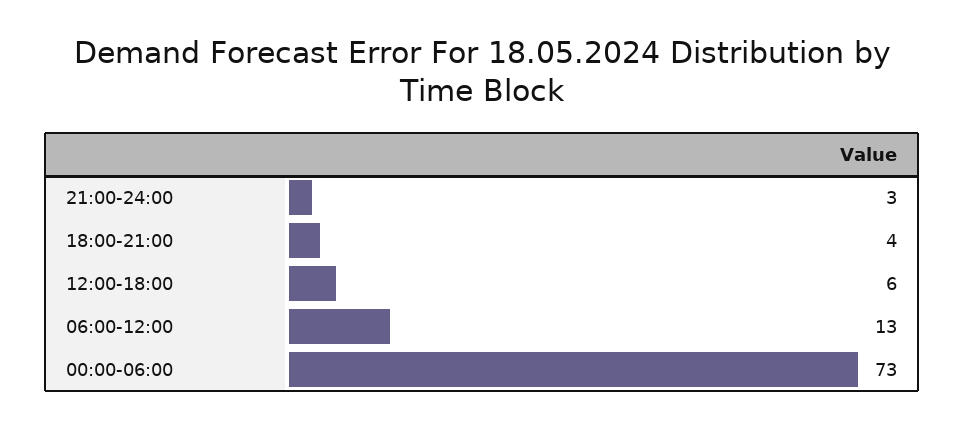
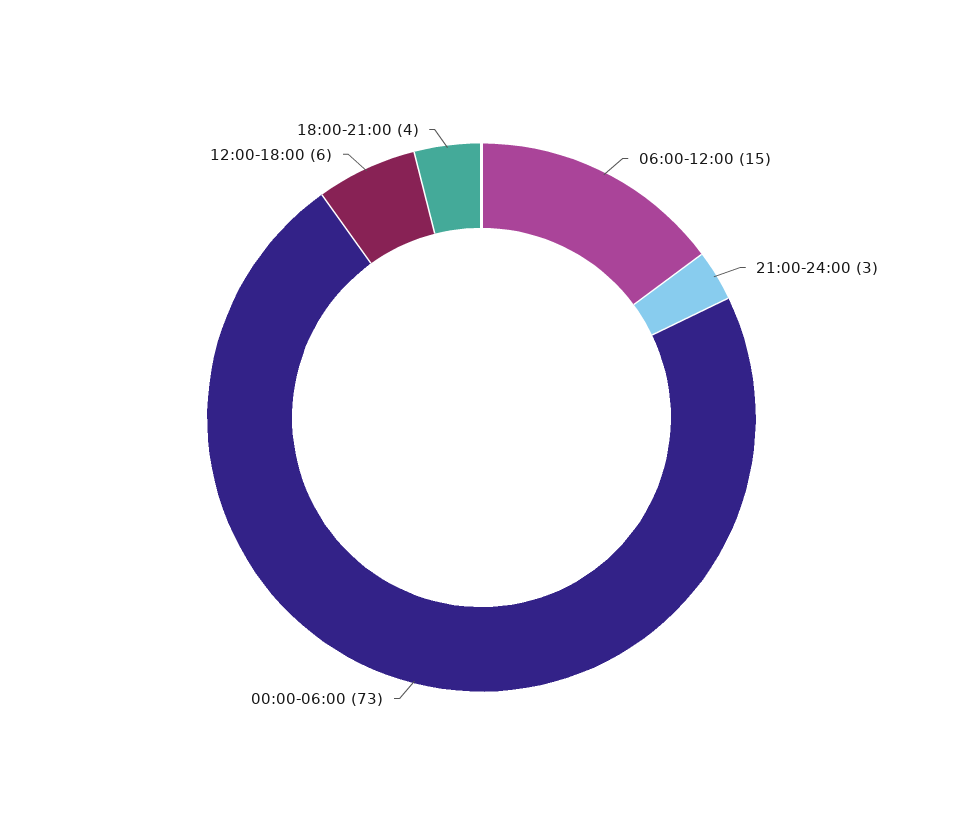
06:00-12:00: 13 -> 15

